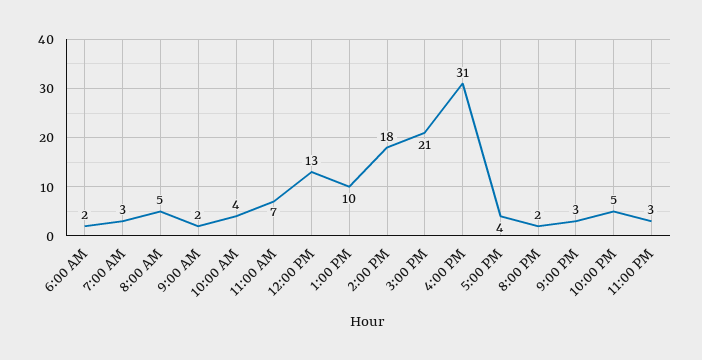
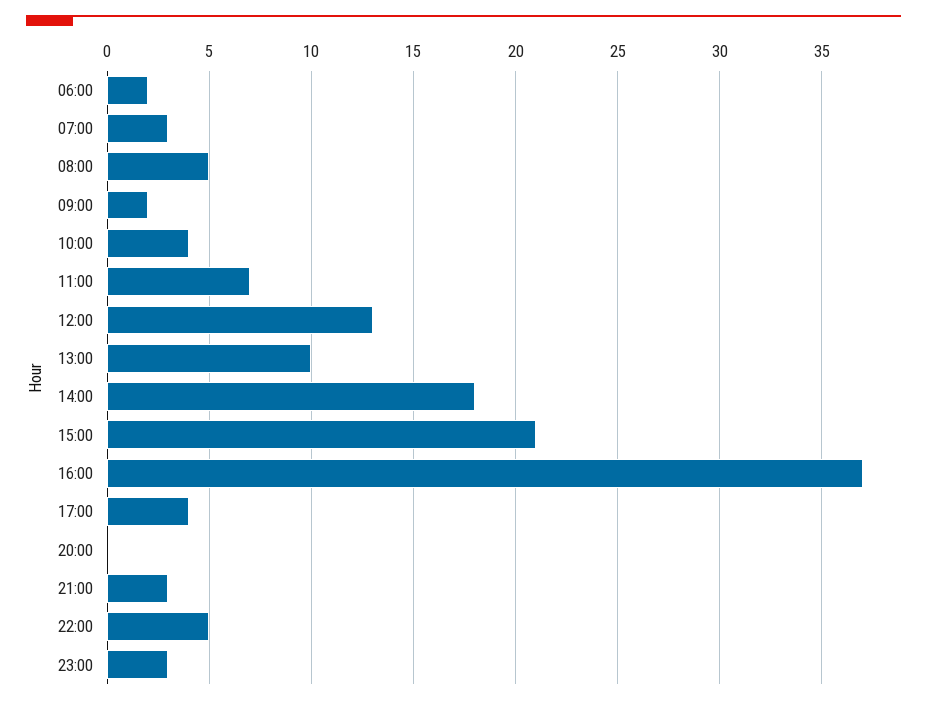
4:00 PM: 31 -> 37
8:00 PM: 2 -> 0

